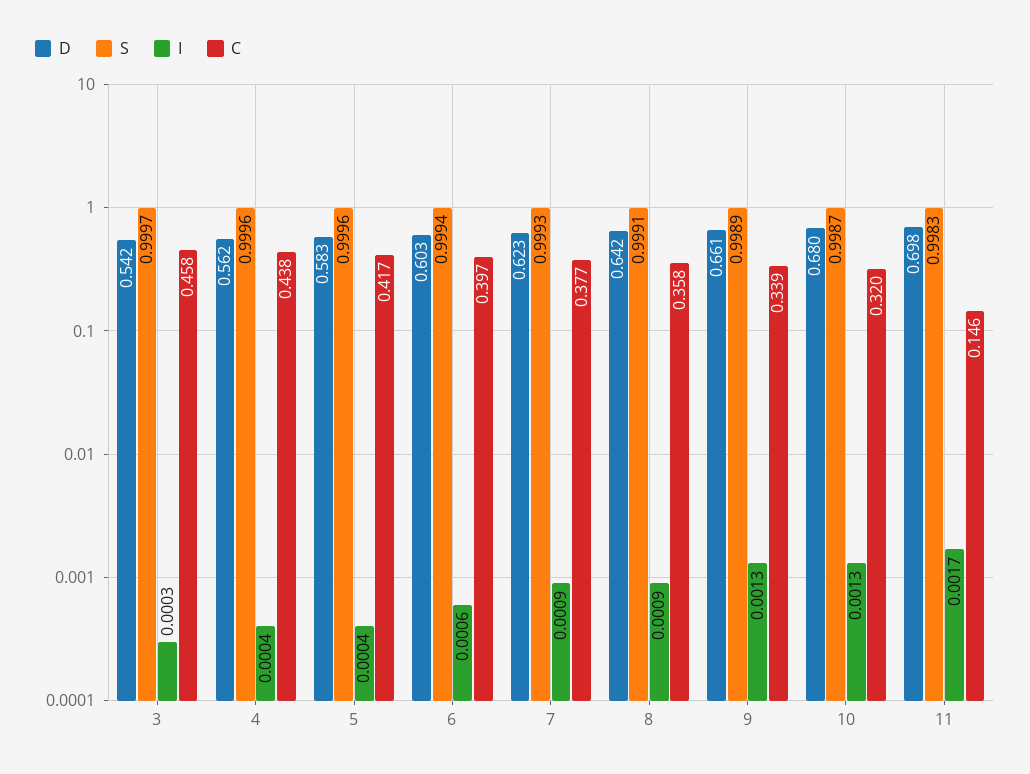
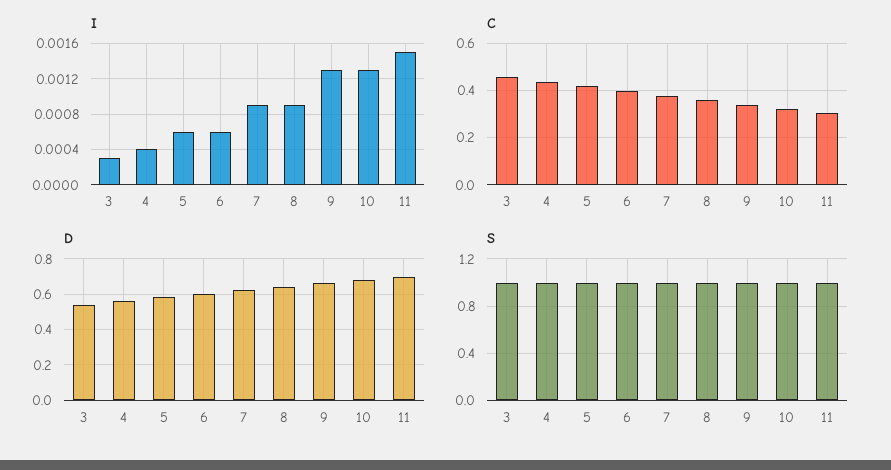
I, 5: 0.0004 -> 0.0006
I, 11: 0.0017 -> 0.0015
C, 11: 0.146 -> 0.3

